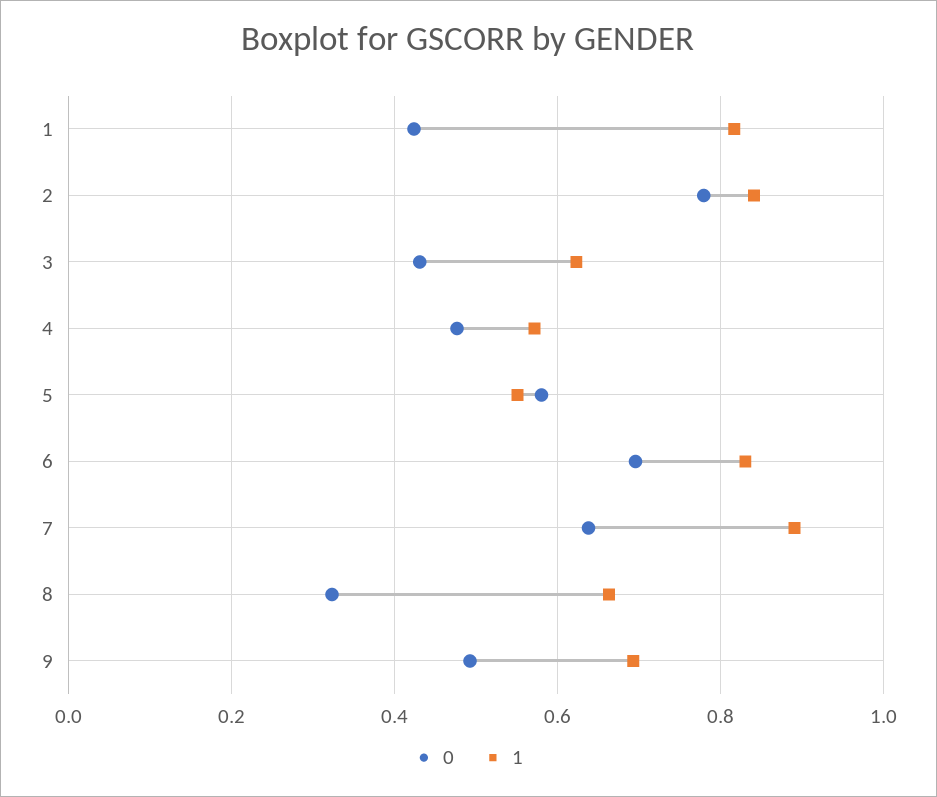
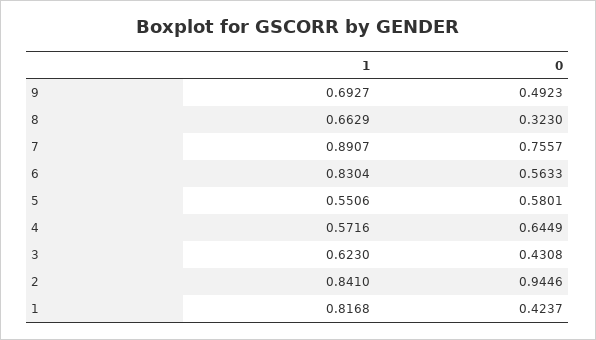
0, 2: 0.78 -> 0.9446
0, 4: 0.48 -> 0.6449
0, 6: 0.7 -> 0.5633
0, 7: 0.64 -> 0.7557

